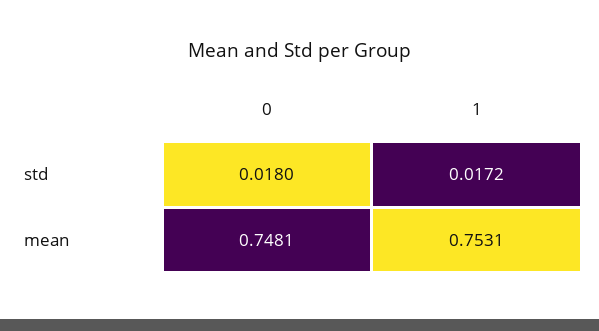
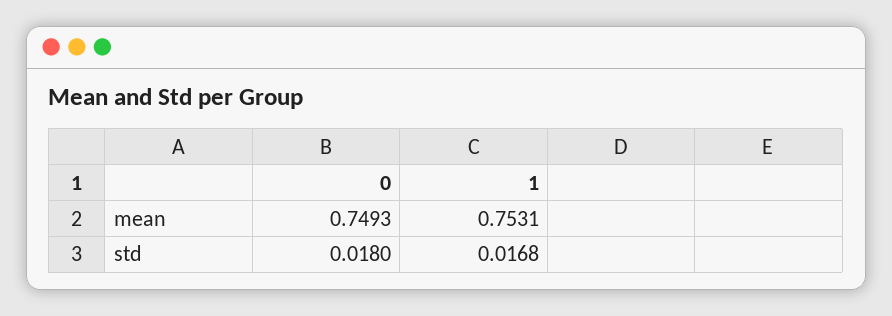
1, std: 0.0172 -> 0.0168
0, mean: 0.7481 -> 0.7493

